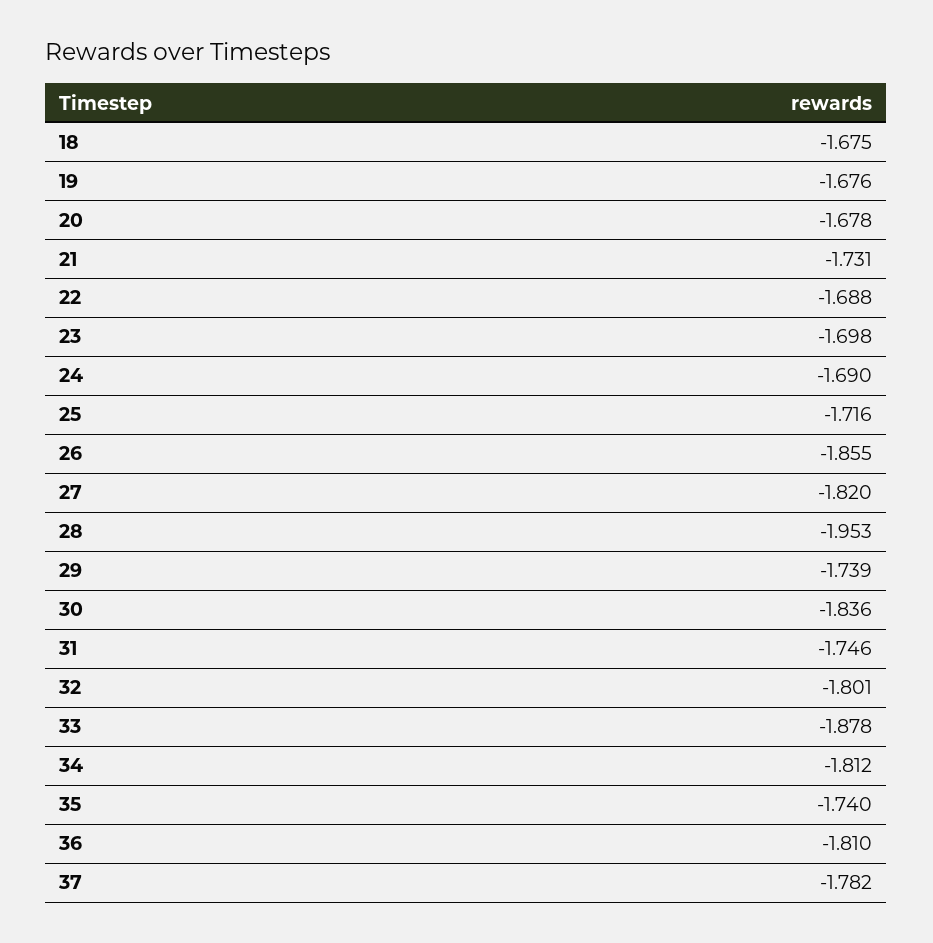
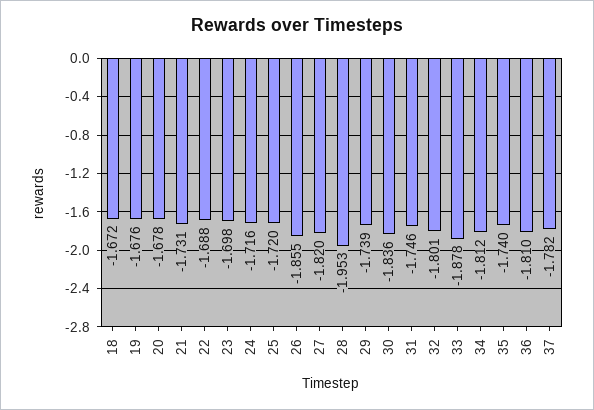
18: -1.675 -> -1.672
24: -1.69 -> -1.716
25: -1.716 -> -1.72

